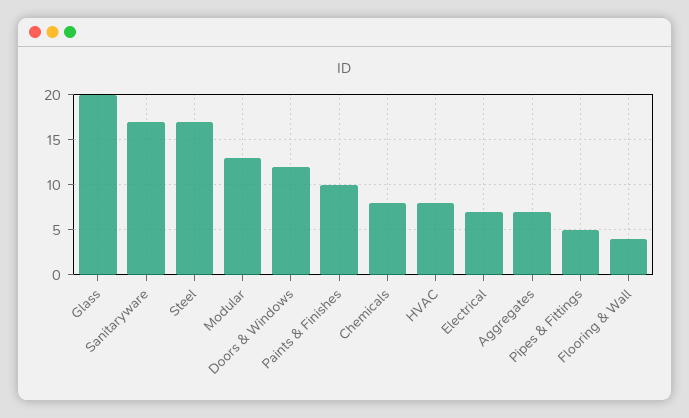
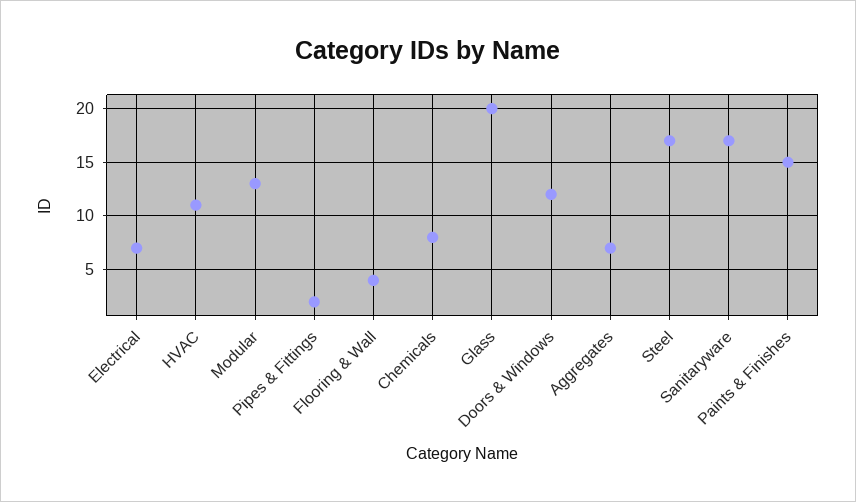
Paints & Finishes: 10 -> 15
HVAC: 8 -> 11
Pipes & Fittings: 5 -> 2

